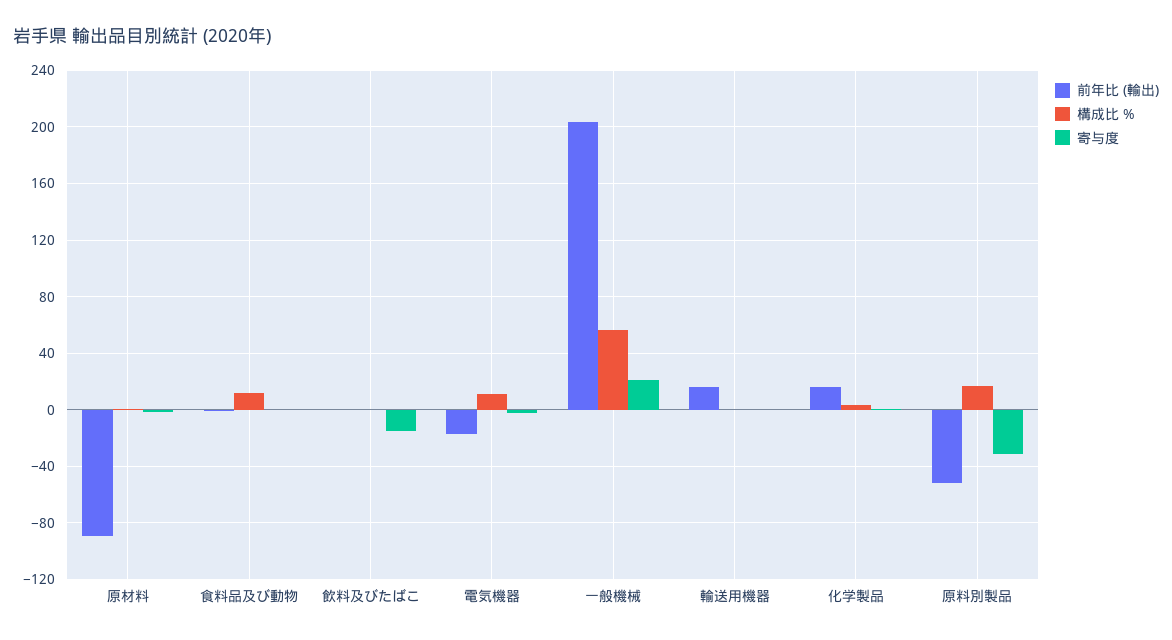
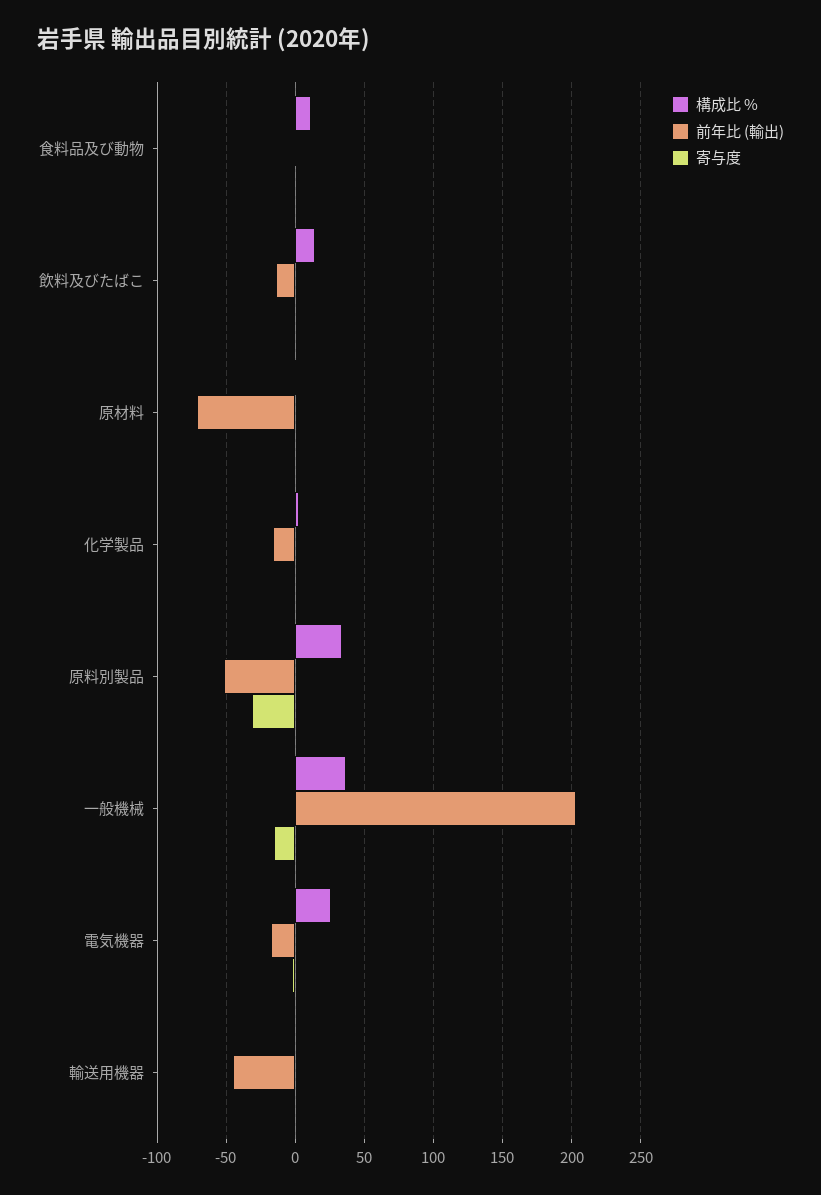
前年比 (輸出), 原材料: -90 -> -70
前年比 (輸出), 飲料及びたばこ: 0 -> -15
構成比 %, 飲料及びたばこ: 0 -> 15
寄与度, 飲料及びたばこ: -15 -> 0
構成比 %, 電気機器: 10 -> 25
構成比 %, 一般機械: 55 -> 35
寄与度, 一般機械: 20 -> -15
前年比 (輸出), 輸送用機器: 15 -> -45
前年比 (輸出), 化学製品: 15 -> -15
構成比 %, 原料別製品: 15 -> 35

